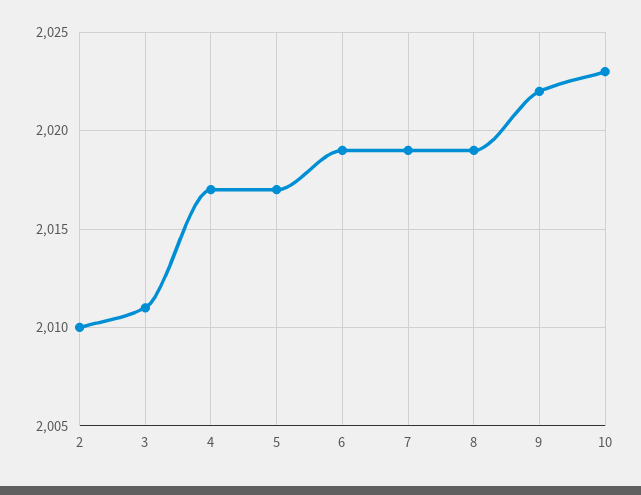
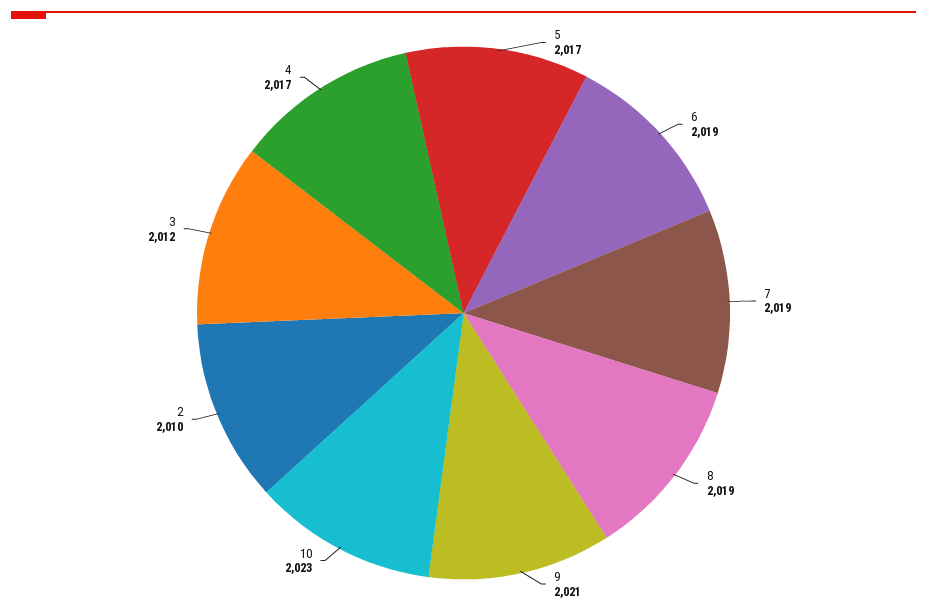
3: 2011 -> 2012
9: 2022 -> 2021

